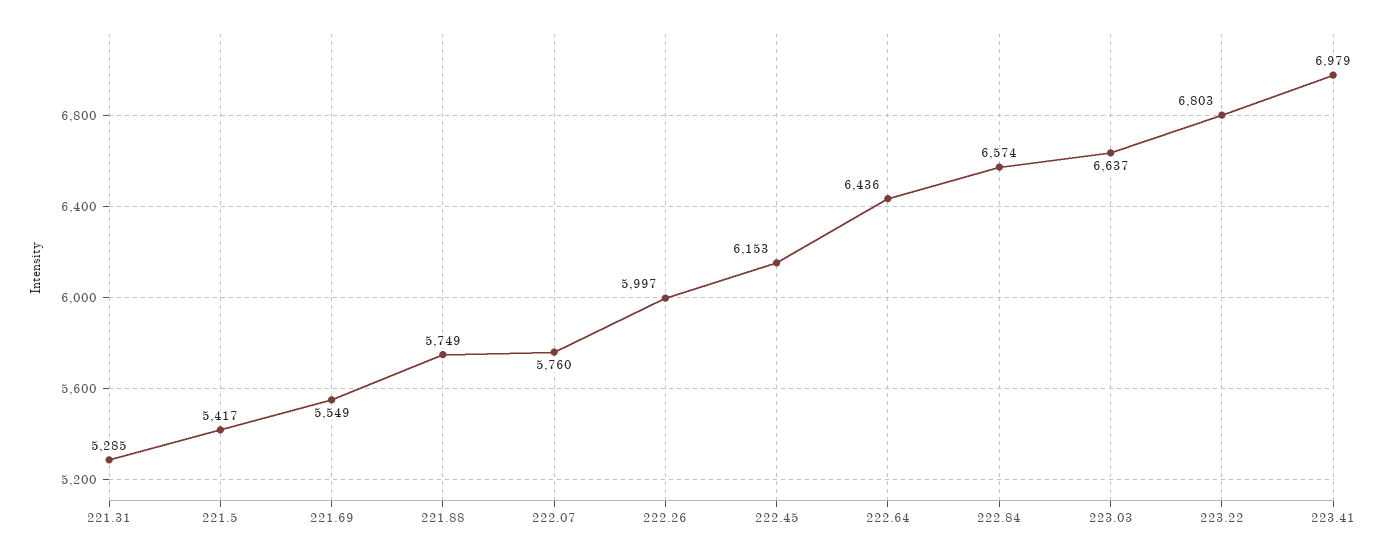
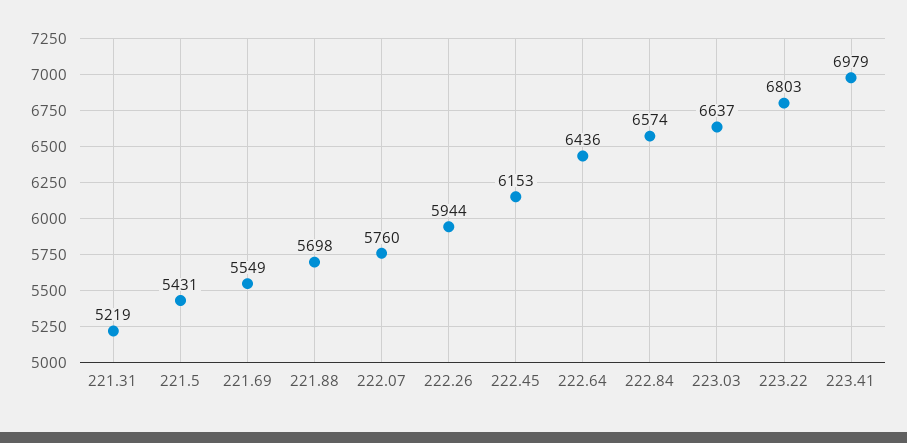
221.31: 5285 -> 5219
221.5: 5417 -> 5431
221.88: 5749 -> 5698
222.26: 5997 -> 5944

